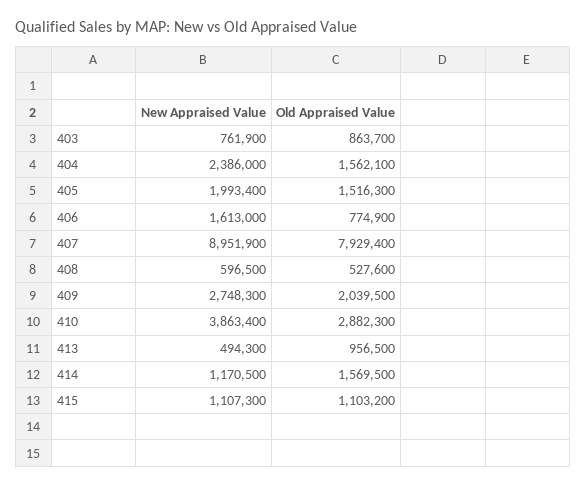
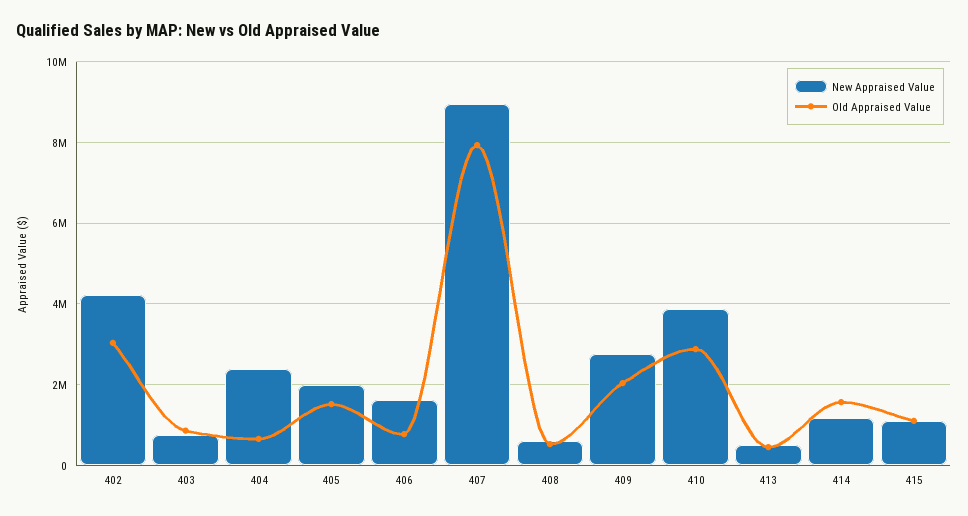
Old Appraised Value, 404: 1562100 -> 600000
Old Appraised Value, 413: 956500 -> 400000
New Appraised Value, 402: none -> 4200000
Old Appraised Value, 402: none -> 3000000

